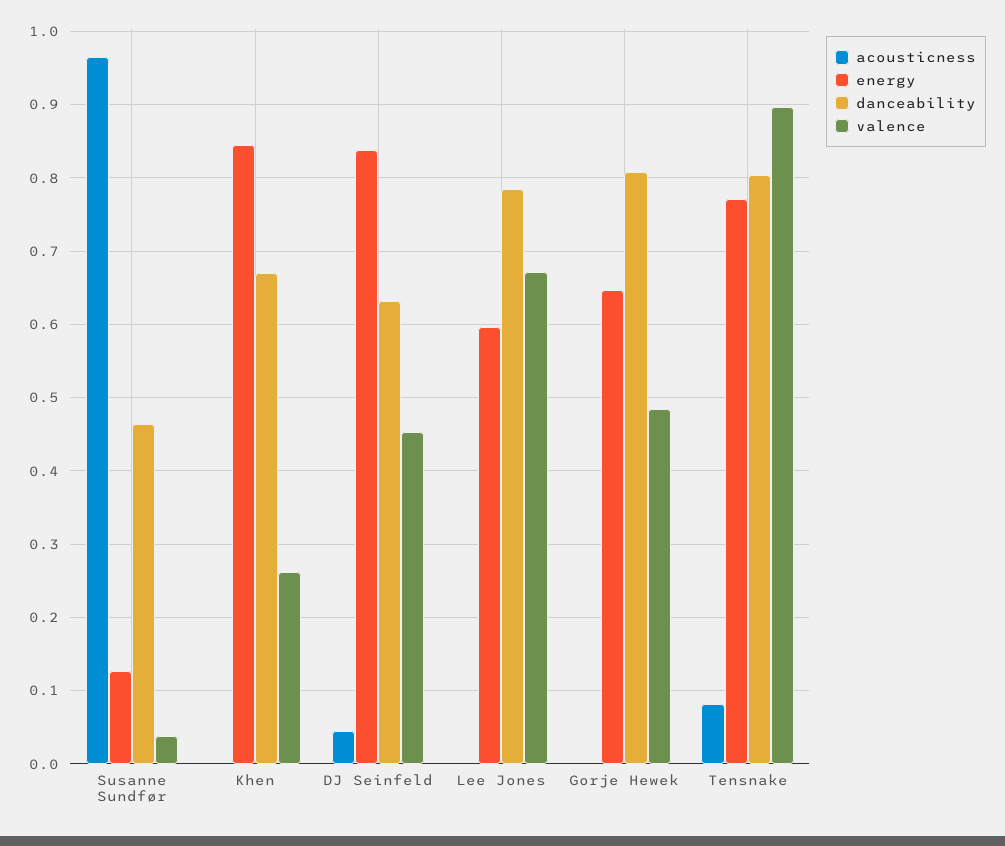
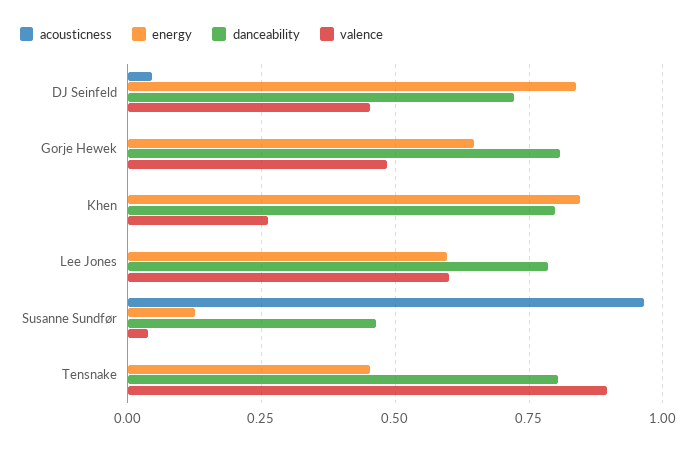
danceability, Khen: 0.67 -> 0.8
danceability, DJ Seinfeld: 0.63 -> 0.725
valence, Lee Jones: 0.67 -> 0.6
acousticness, Tensnake: 0.08 -> 0
energy, Tensnake: 0.77 -> 0.45

